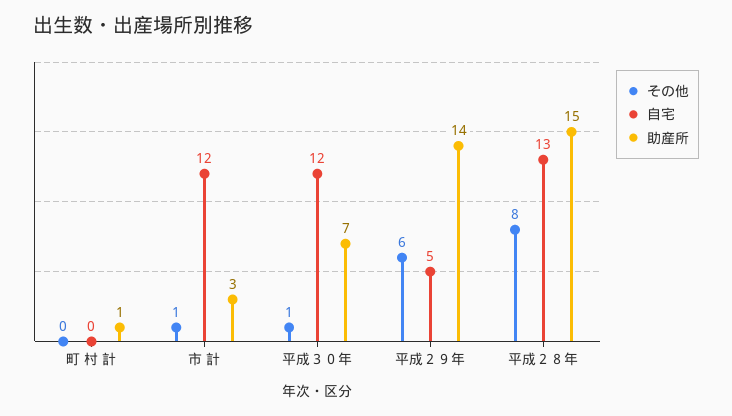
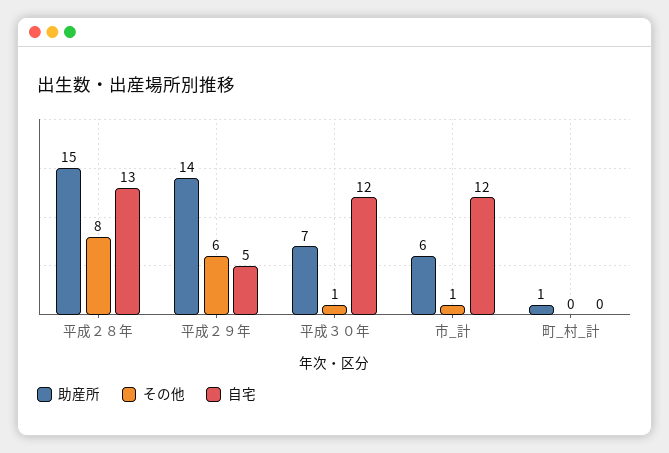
助産所, 市 計: 3 -> 6

